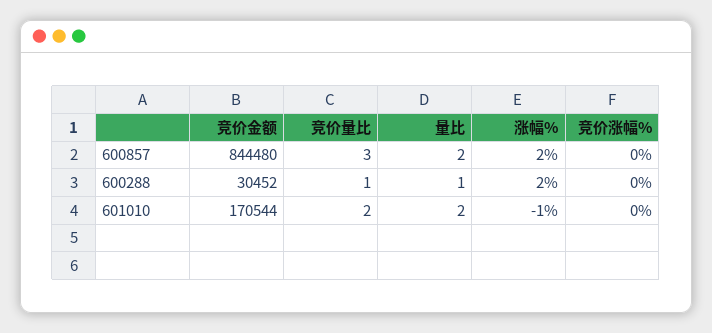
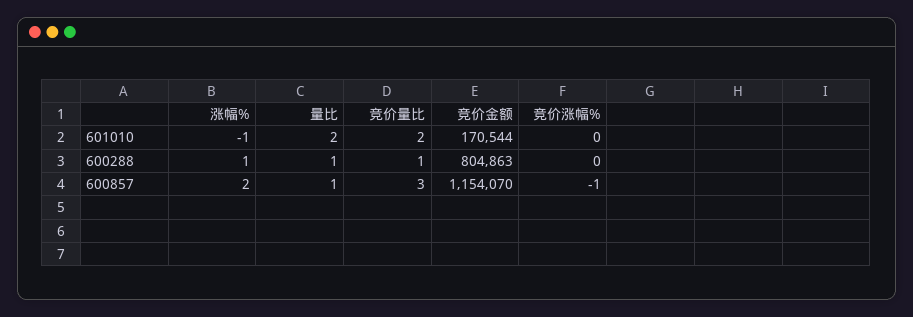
竞价金额, 600857: 844480 -> 1154070
量比, 600857: 2 -> 1
竞价涨幅%, 600857: 0 -> -1
竞价金额, 600288: 30452 -> 804863
涨幅%, 600288: 2 -> 1

